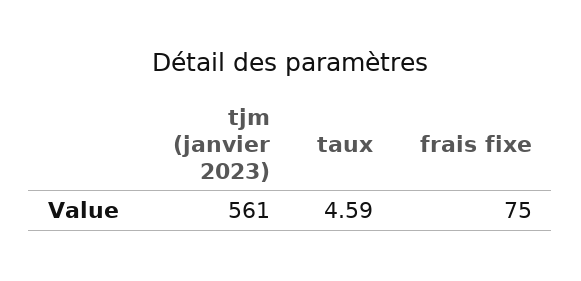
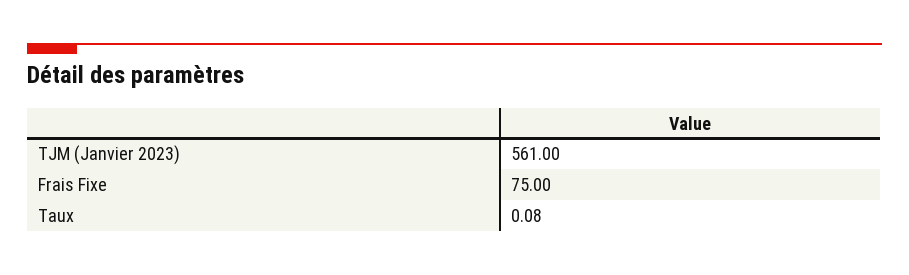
taux: 4.59 -> 0.08

